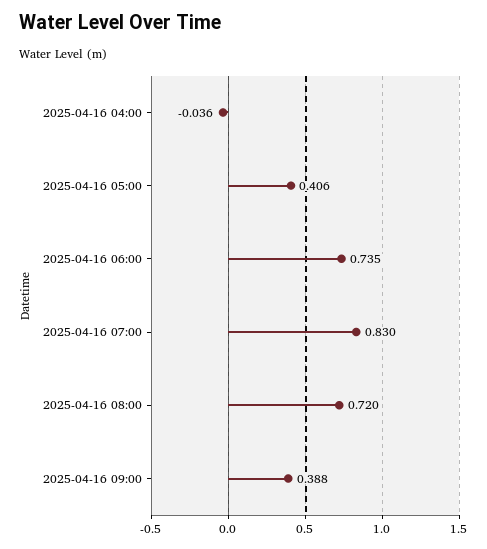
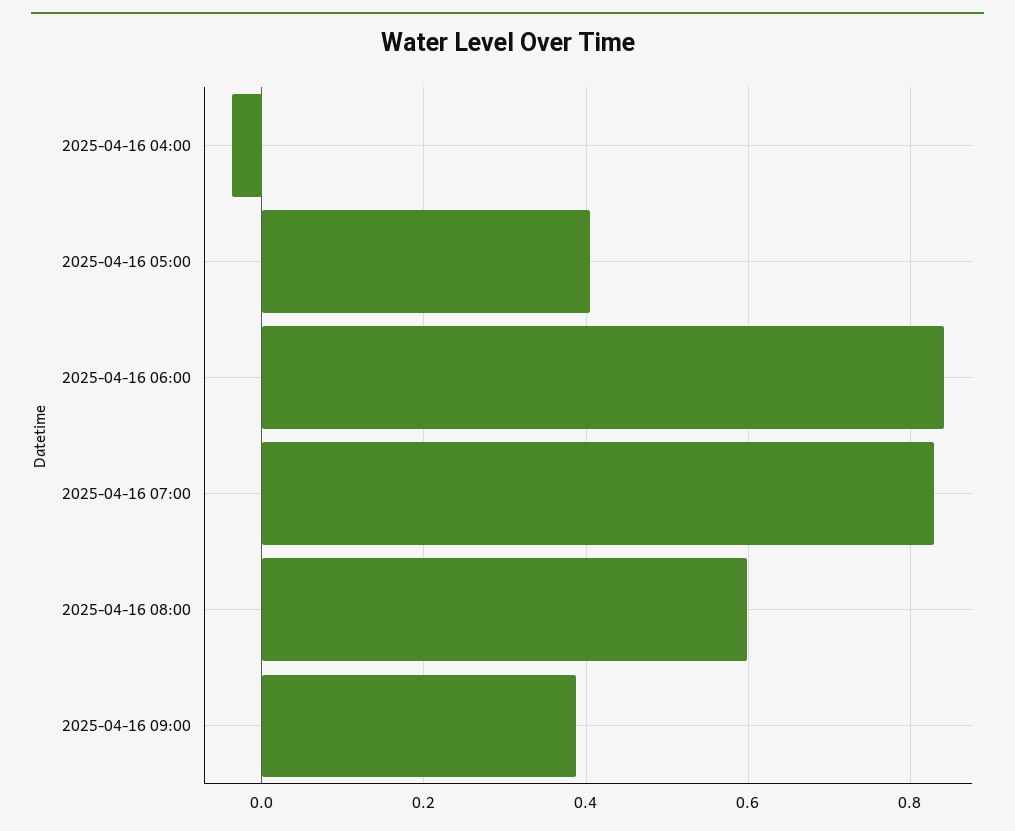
2025-04-16 06:00: 0.735 -> 0.84
2025-04-16 08:00: 0.72 -> 0.6

